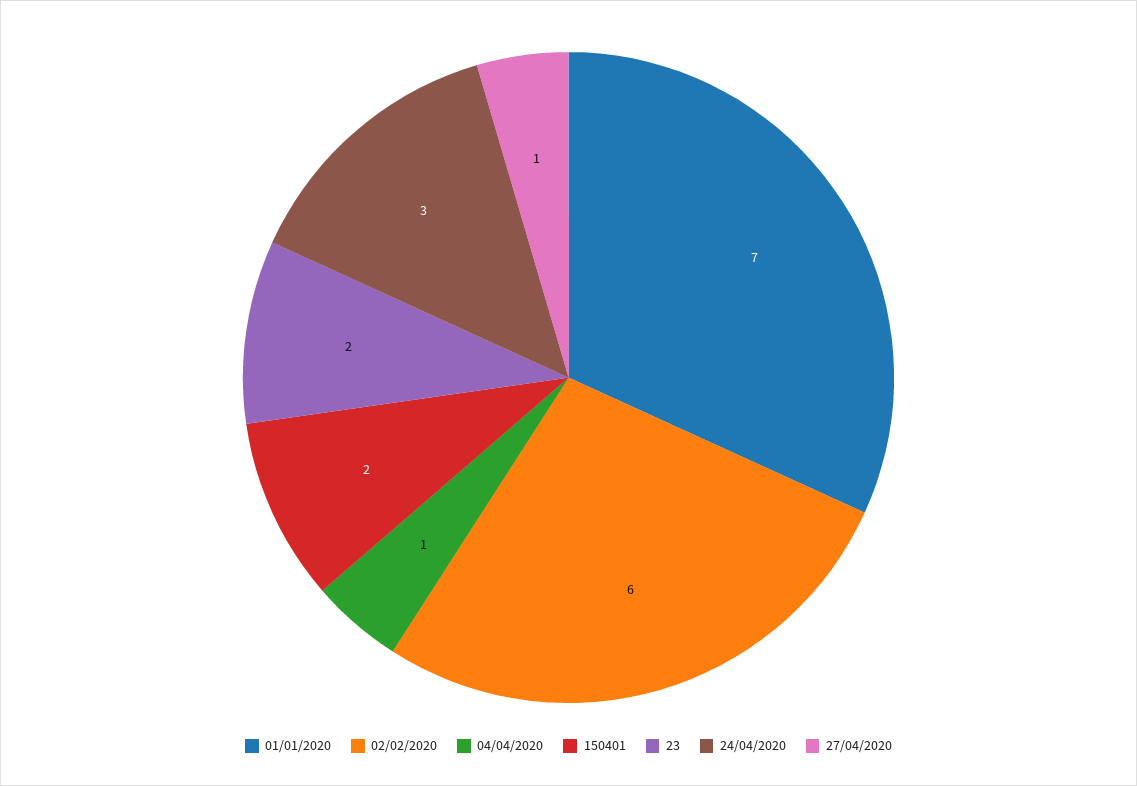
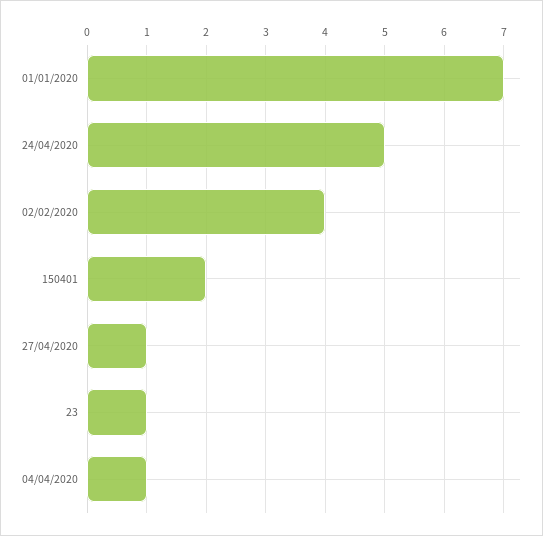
02/02/2020: 6 -> 4
23: 2 -> 1
24/04/2020: 3 -> 5

